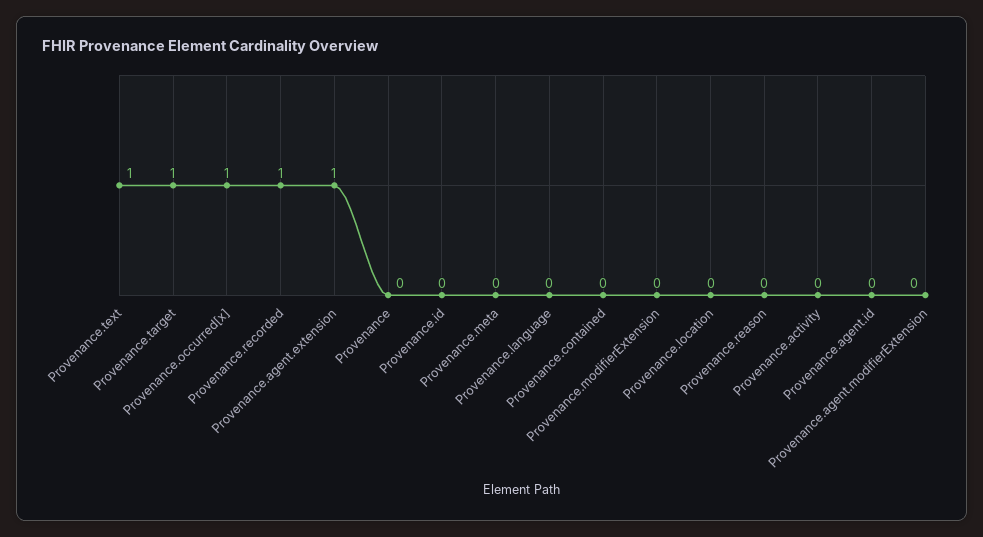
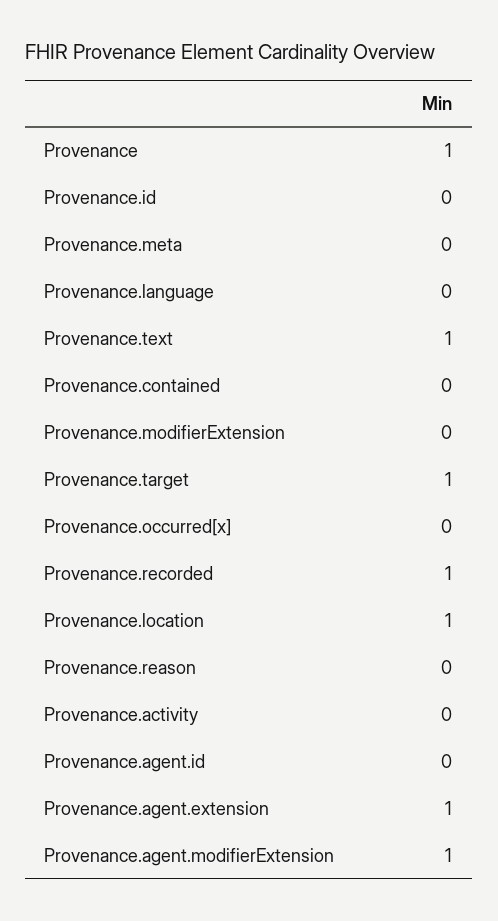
Provenance.occurred[x]: 1 -> 0
Provenance: 0 -> 1
Provenance.location: 0 -> 1
Provenance.agent.modifierExtension: 0 -> 1

